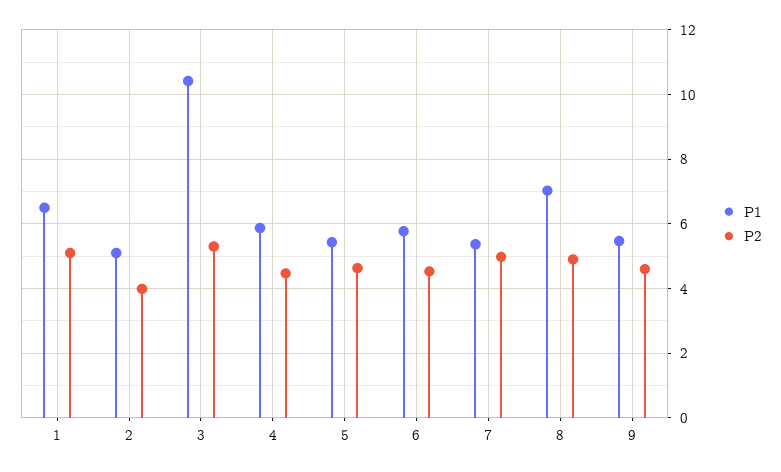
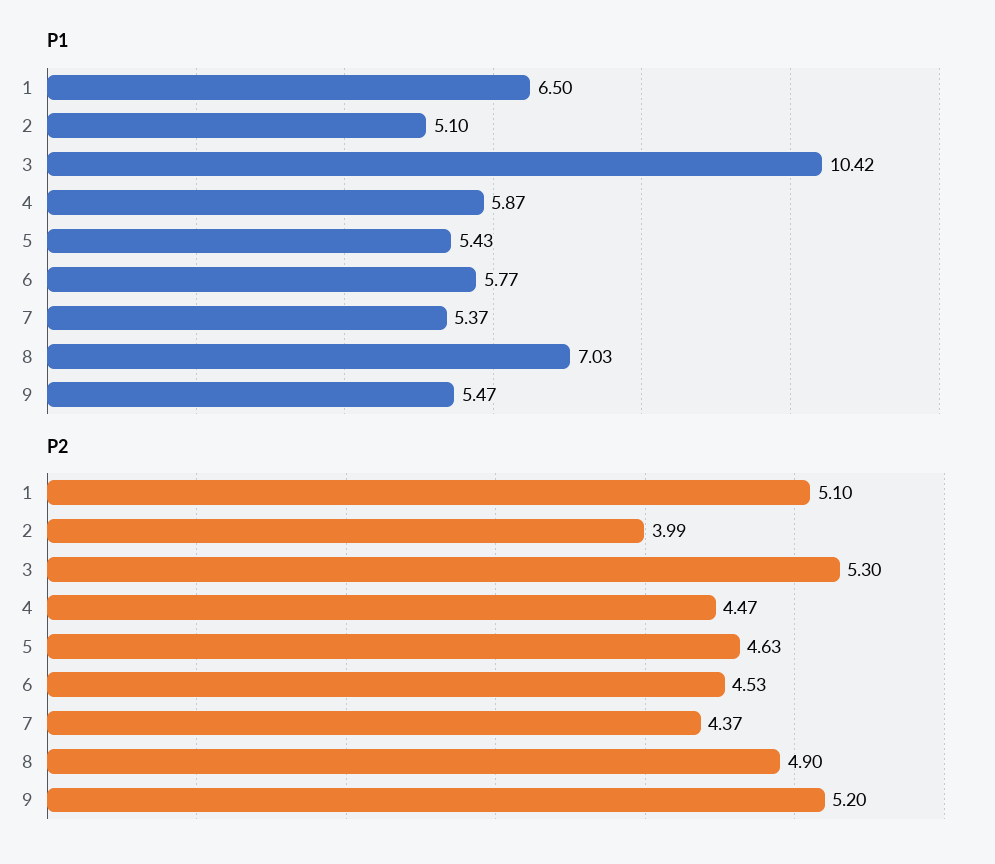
P2, 7: 5 -> 4.37
P2, 9: 4.6 -> 5.2

